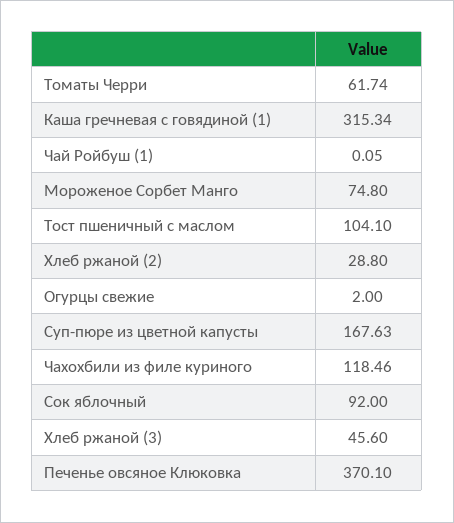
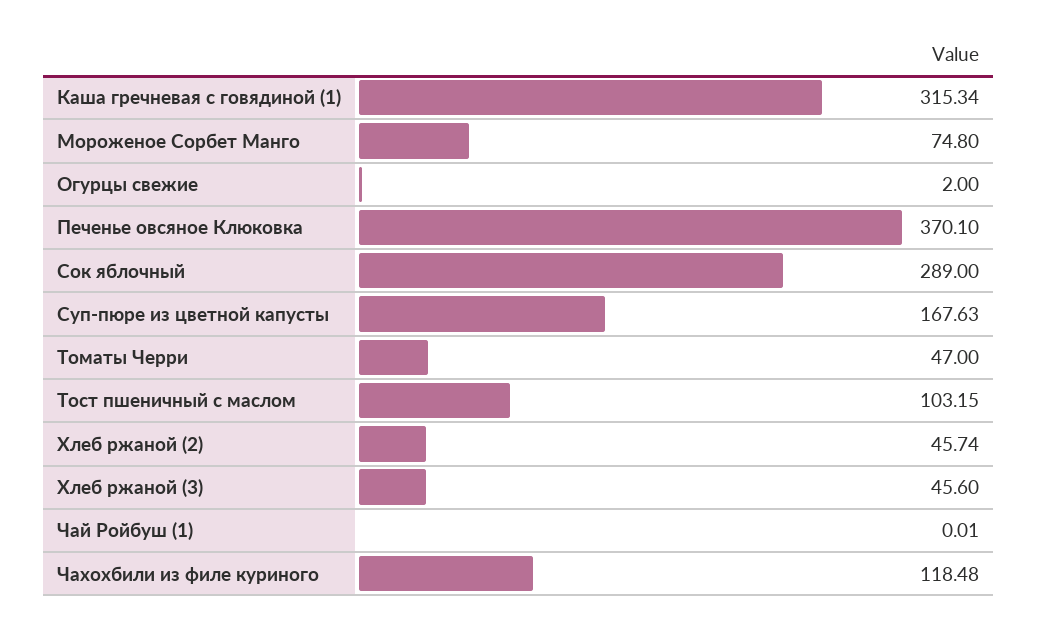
Томаты Черри: 61.74 -> 47
Чай Ройбуш (1): 0.05 -> 0.01
Тост пшеничный с маслом: 104.1 -> 103.15
Хлеб ржаной (2): 28.8 -> 45.74
Чахохбили из филе куриного: 118.46 -> 118.48
Сок яблочный: 92 -> 289

